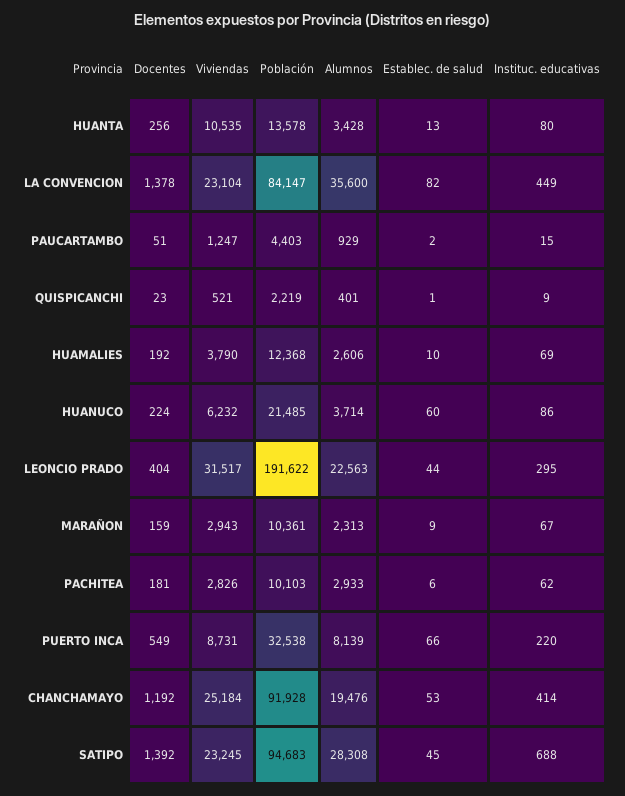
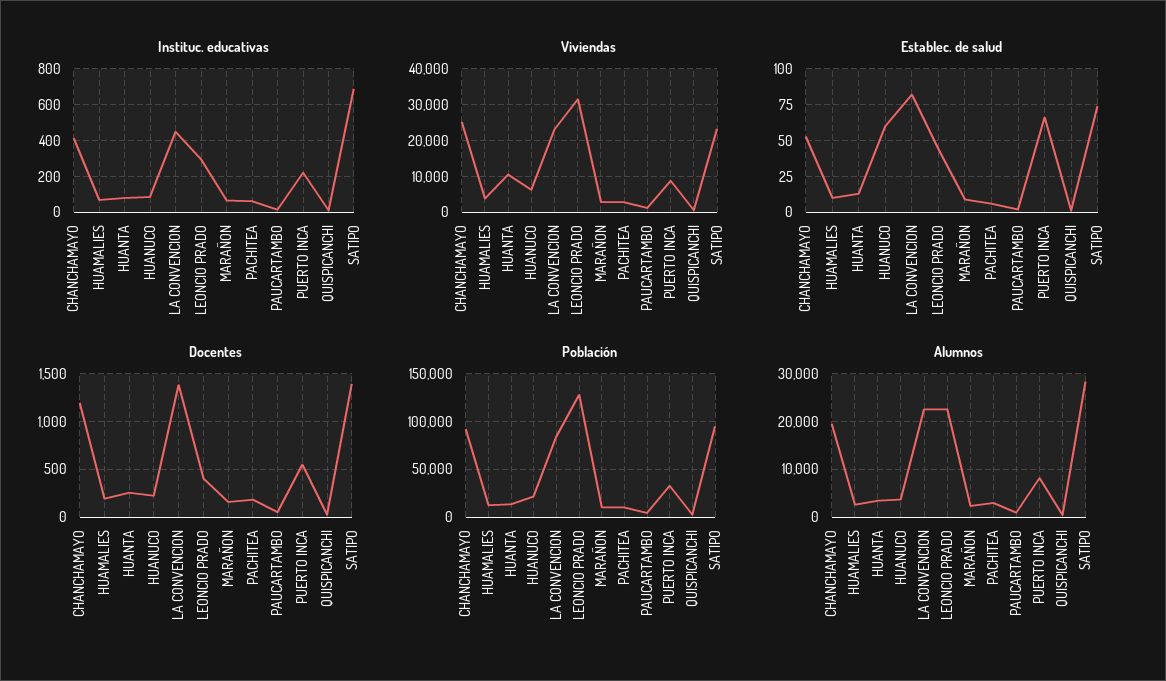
Alumnos, LA CONVENCION: 35600 -> 22000
Población, LEONCIO PRADO: 191622 -> 130000
Establec. de salud, SATIPO: 45 -> 75

